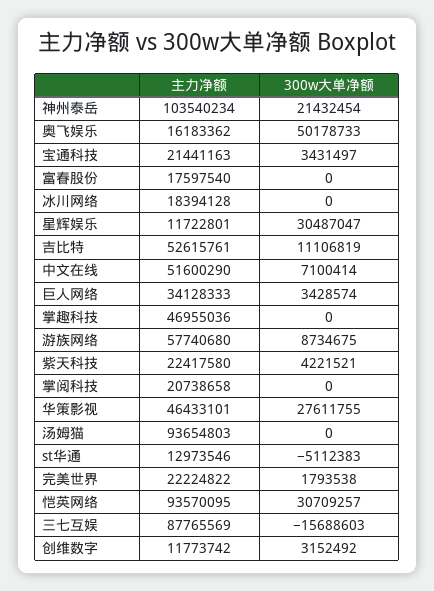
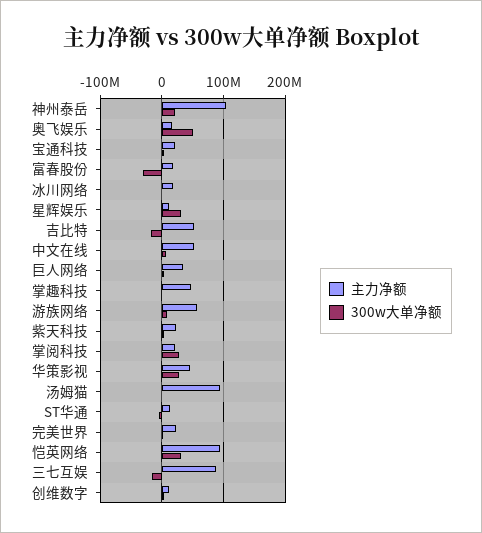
300w大单净额, 富春股份: 0 -> -30000000
300w大单净额, 吉比特: 11106819 -> -20000000
300w大单净额, 掌阅科技: 0 -> 30000000

